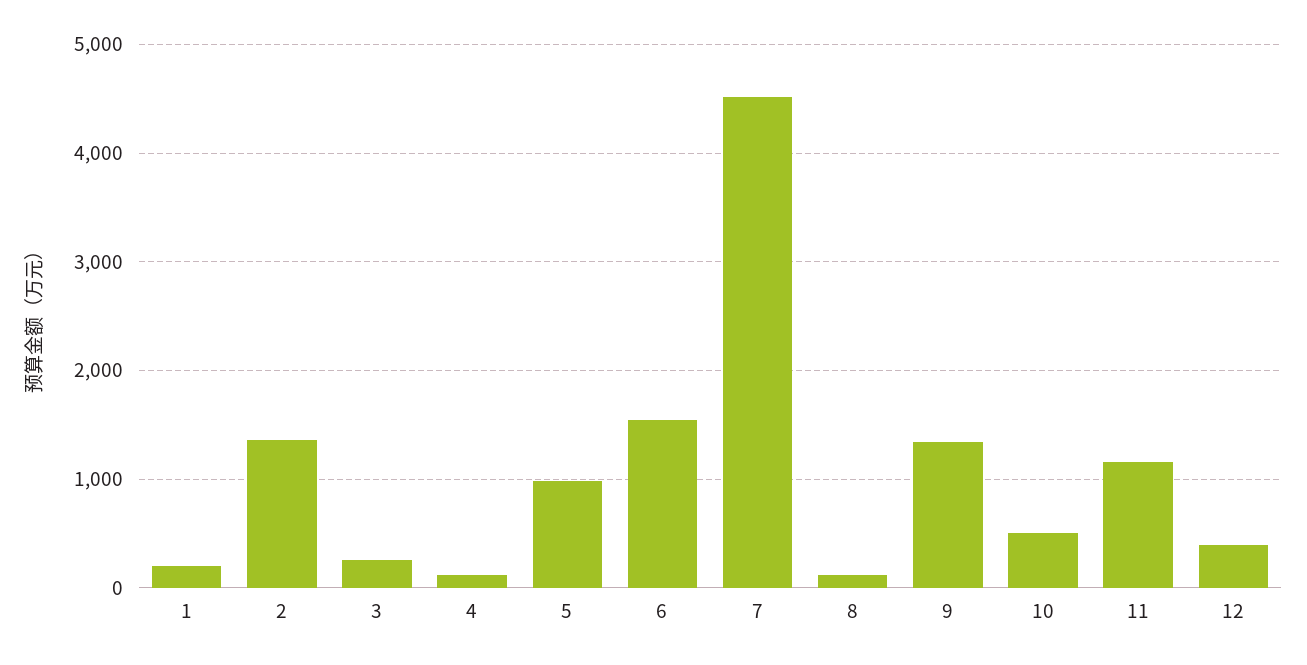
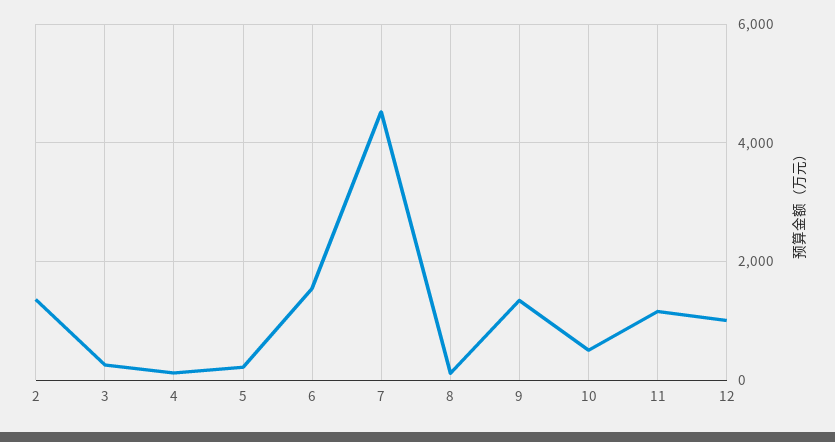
1: 200 -> none
5: 1000 -> 200
12: 400 -> 1000

